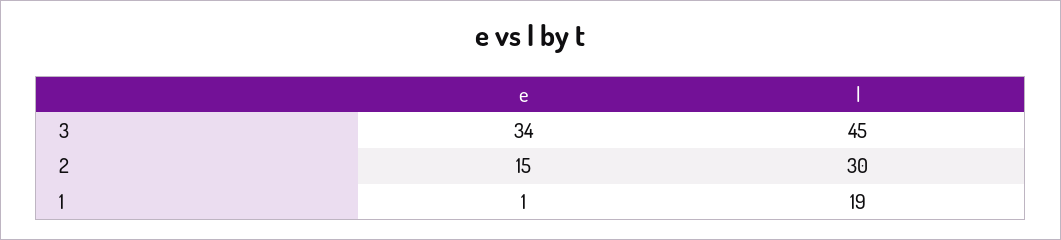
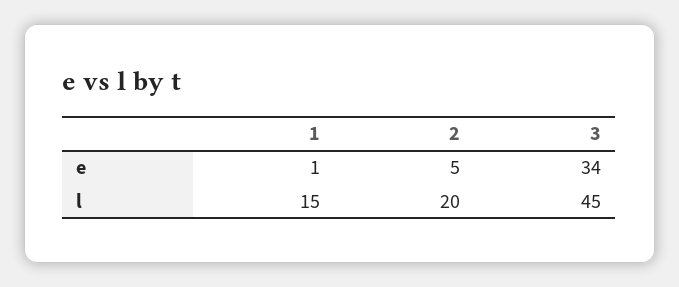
e, 2: 15 -> 5
l, 2: 30 -> 20
l, 1: 19 -> 15

